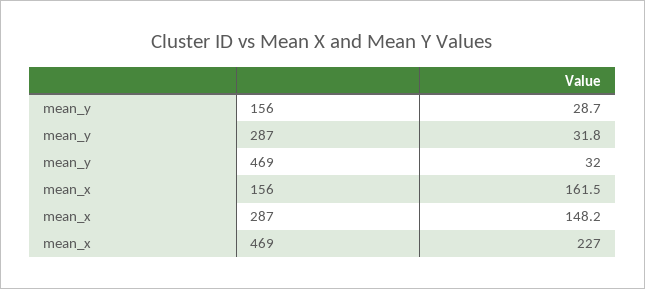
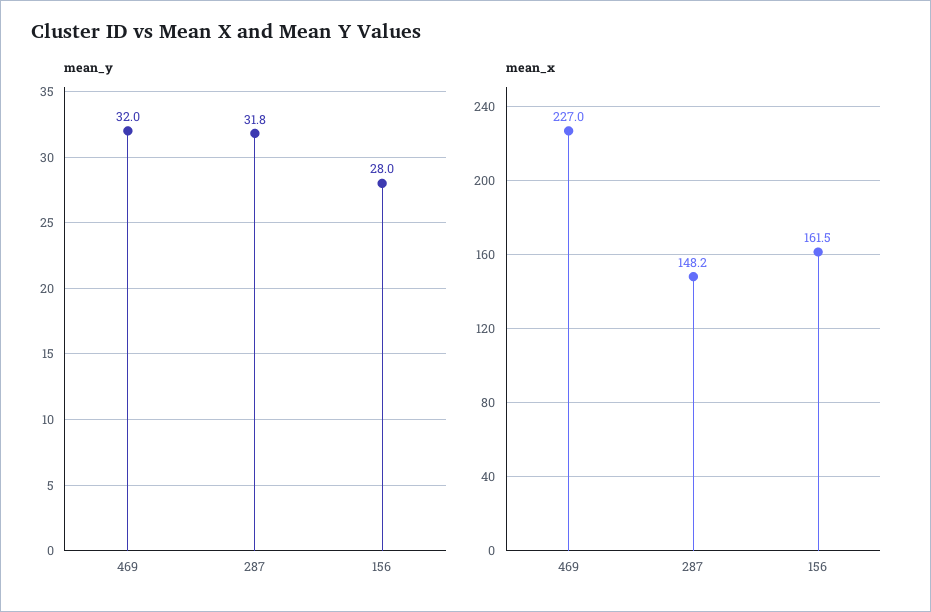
mean_y, 156: 28.7 -> 28

